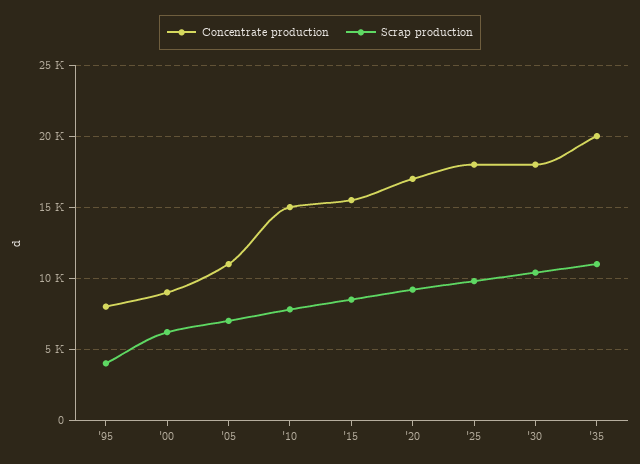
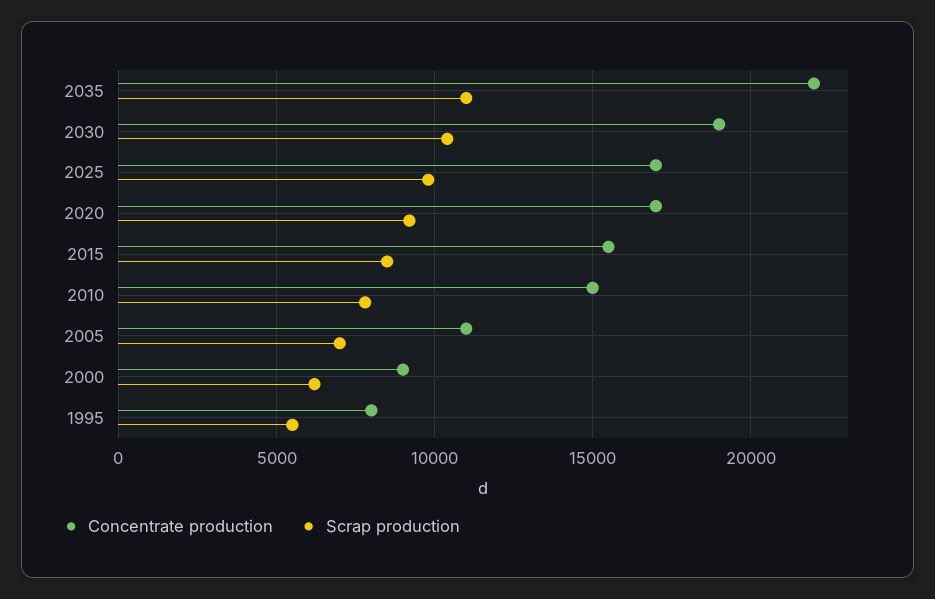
Scrap production, '95: 4000 -> 5500
Concentrate production, '25: 18000 -> 17000
Concentrate production, '30: 18000 -> 19000
Concentrate production, '35: 20000 -> 22000

